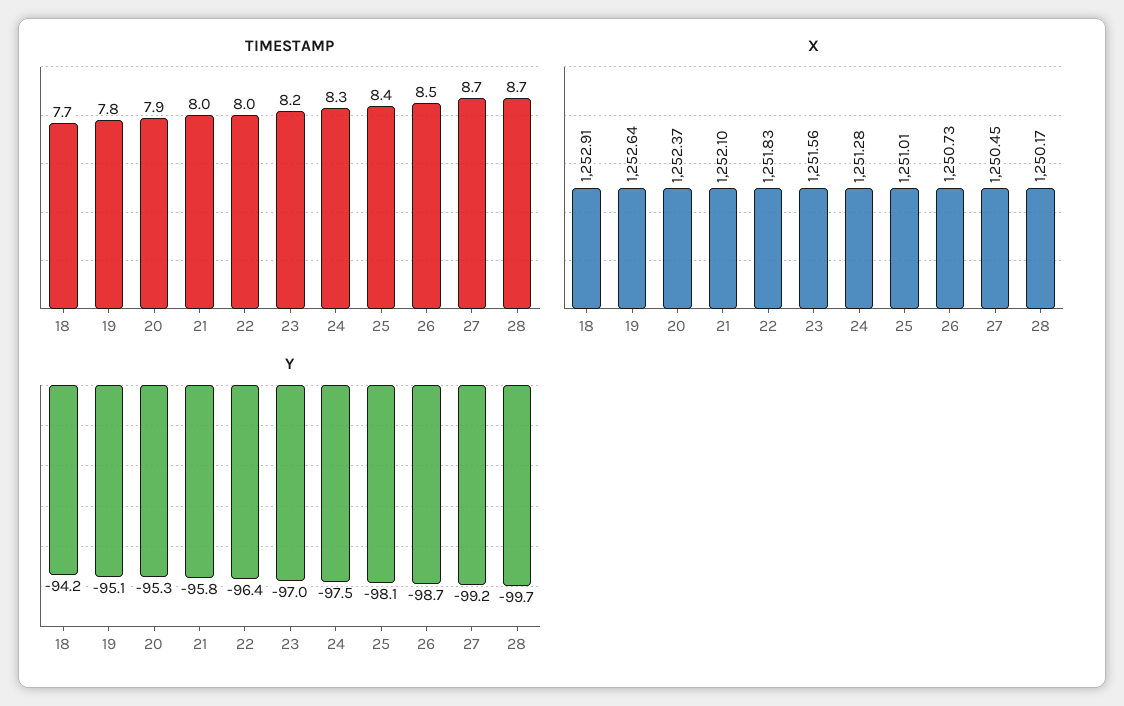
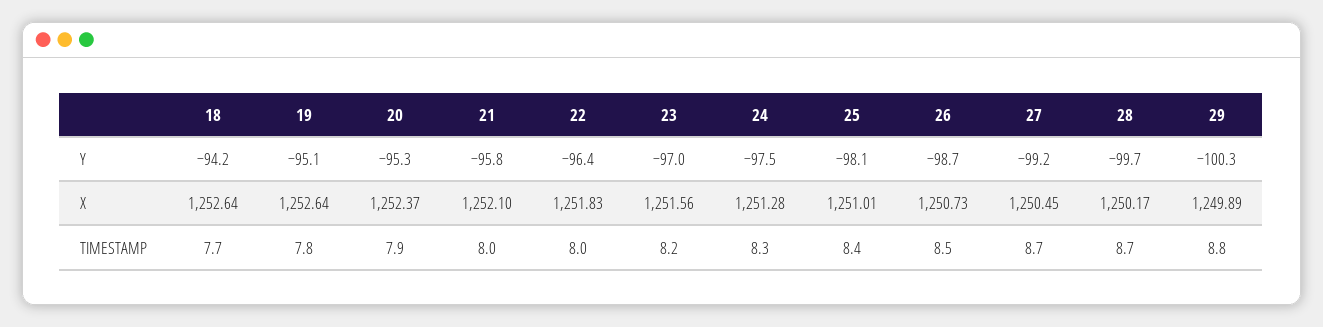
X, 18: 1252.91 -> 1252.64
Y, 29: none -> -100.3
X, 29: none -> 1249.89
TIMESTAMP, 29: none -> 8.8

